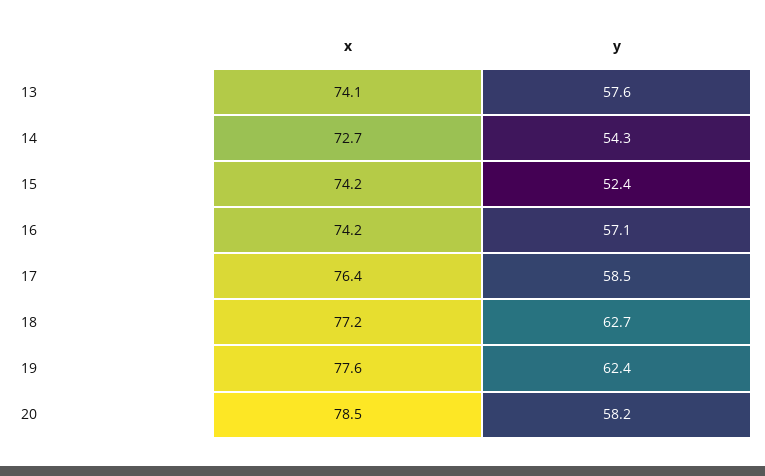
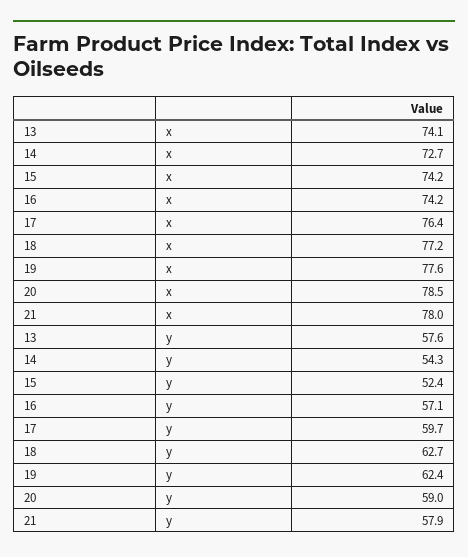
y, 17: 58.5 -> 59.7
y, 20: 58.2 -> 59
x, 21: none -> 78
y, 21: none -> 57.9

